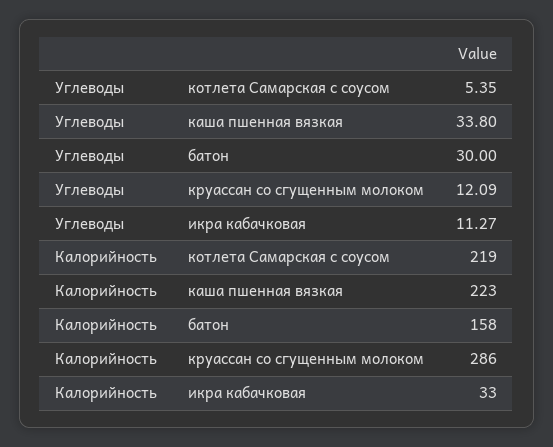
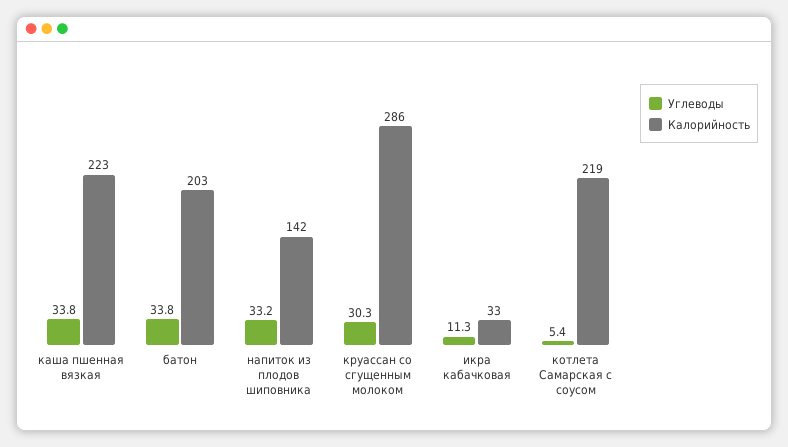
Углеводы, батон: 30 -> 33.8
Углеводы, круассан со сгущенным молоком: 12.09 -> 30.3
Калорийность, батон: 158 -> 203
Углеводы, напиток из плодов шиповника: none -> 33.2
Калорийность, напиток из плодов шиповника: none -> 142

